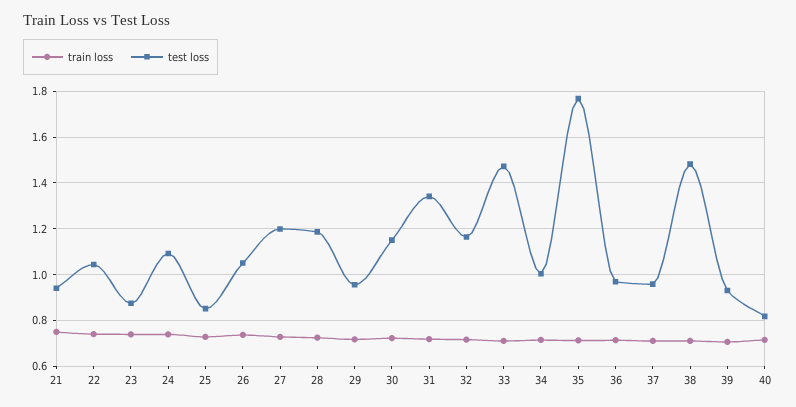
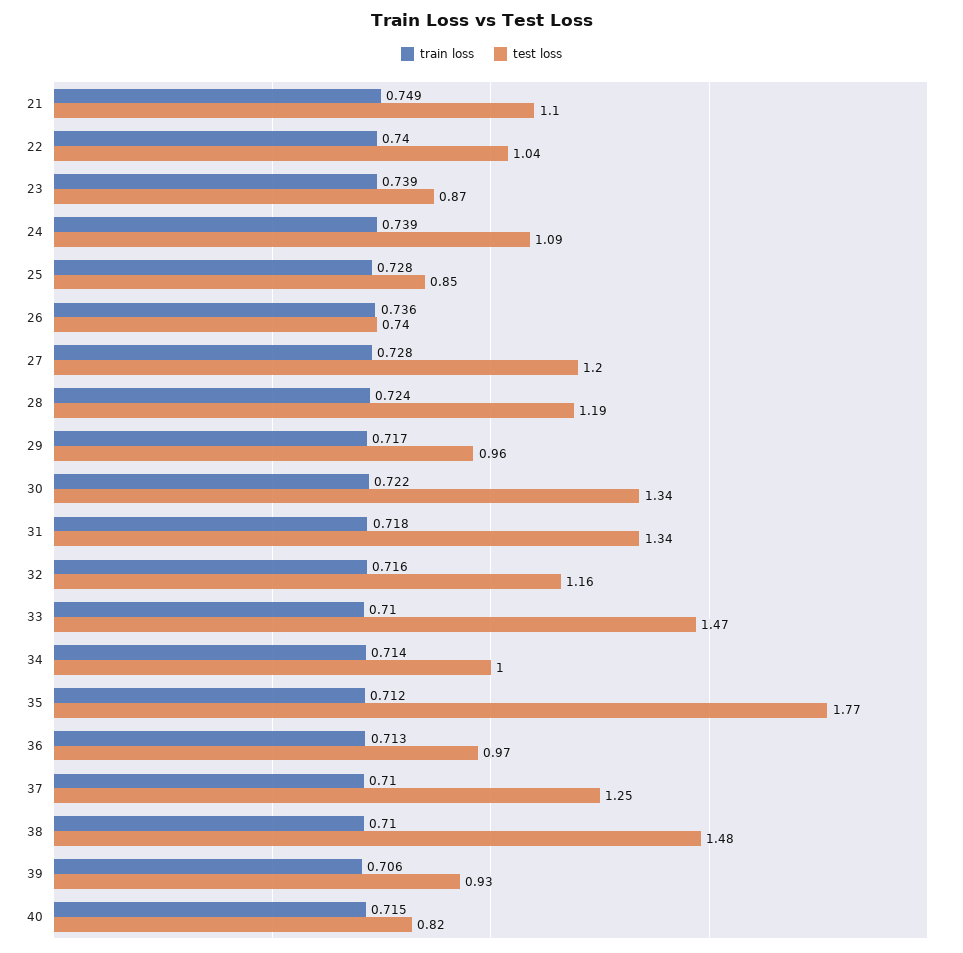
test loss, 21: 0.95 -> 1.1
test loss, 26: 1.05 -> 0.74
test loss, 30: 1.15 -> 1.34
test loss, 37: 0.95 -> 1.25

